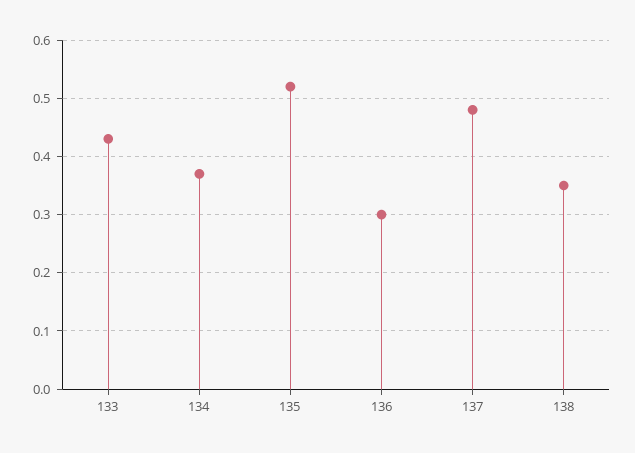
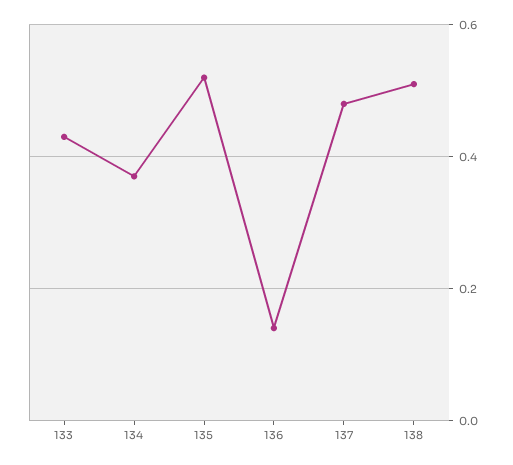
136: 0.3 -> 0.15
138: 0.35 -> 0.5

